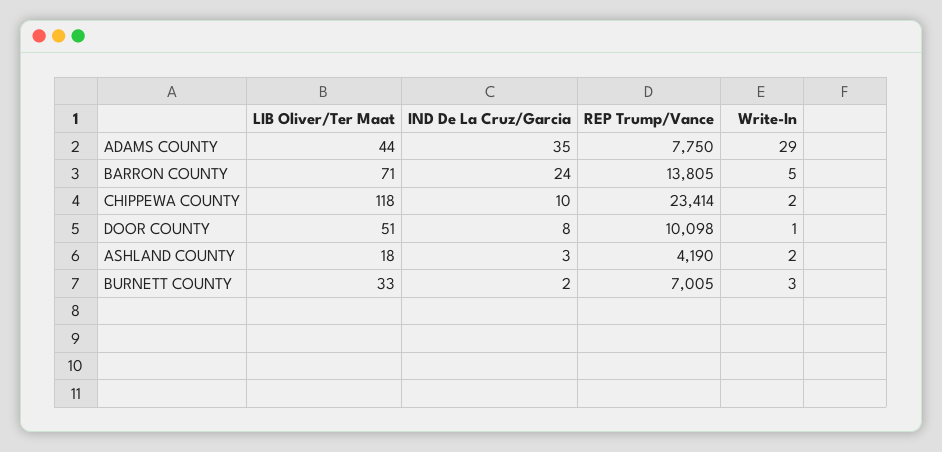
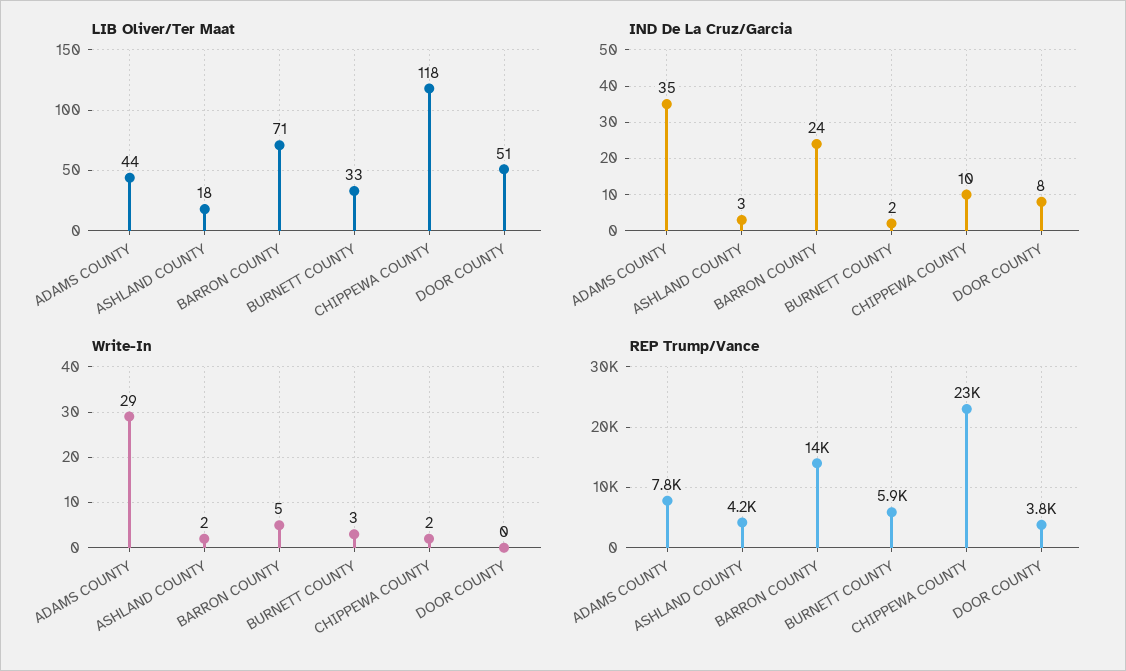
REP Trump/Vance, DOOR COUNTY: 10098 -> 3800
Write-In, DOOR COUNTY: 1 -> 0
REP Trump/Vance, BURNETT COUNTY: 7005 -> 5900

